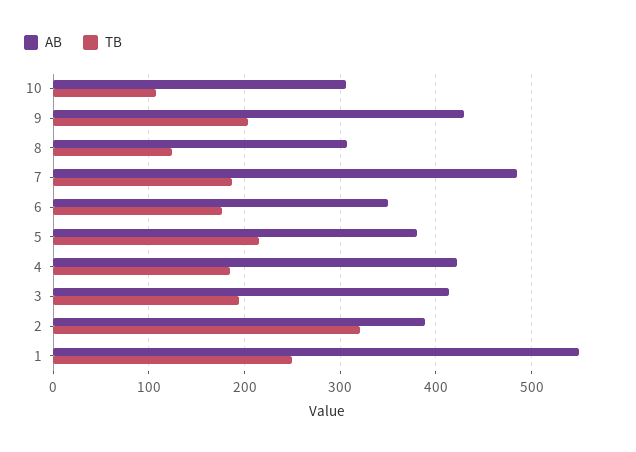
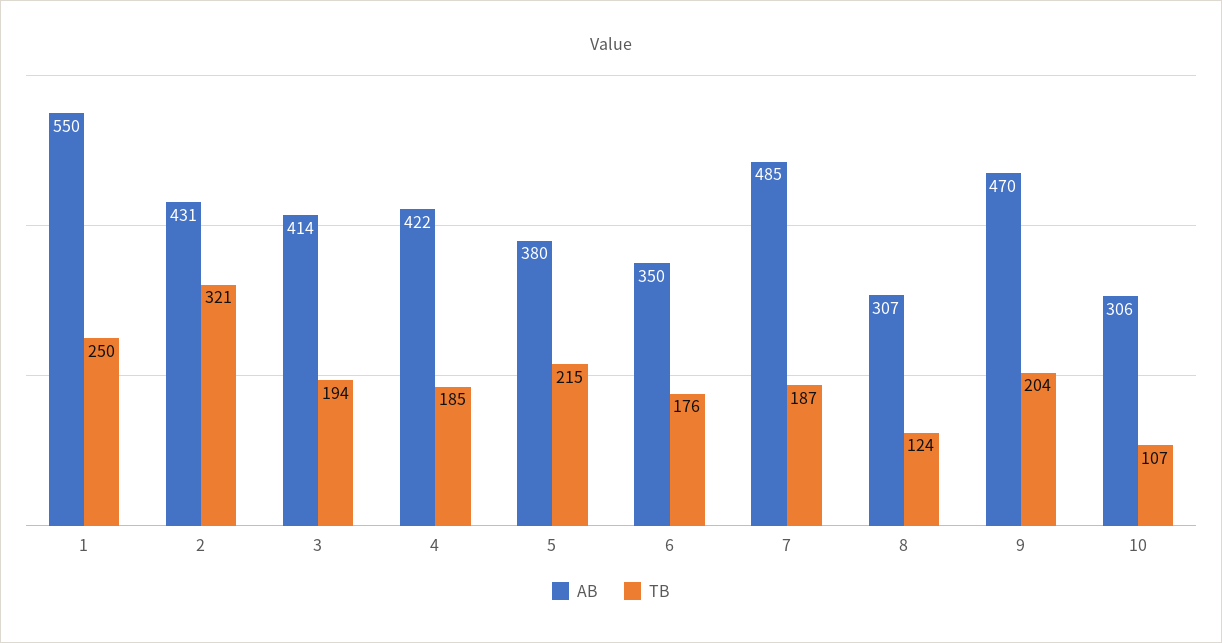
AB, 9: 430 -> 470
AB, 2: 390 -> 431

